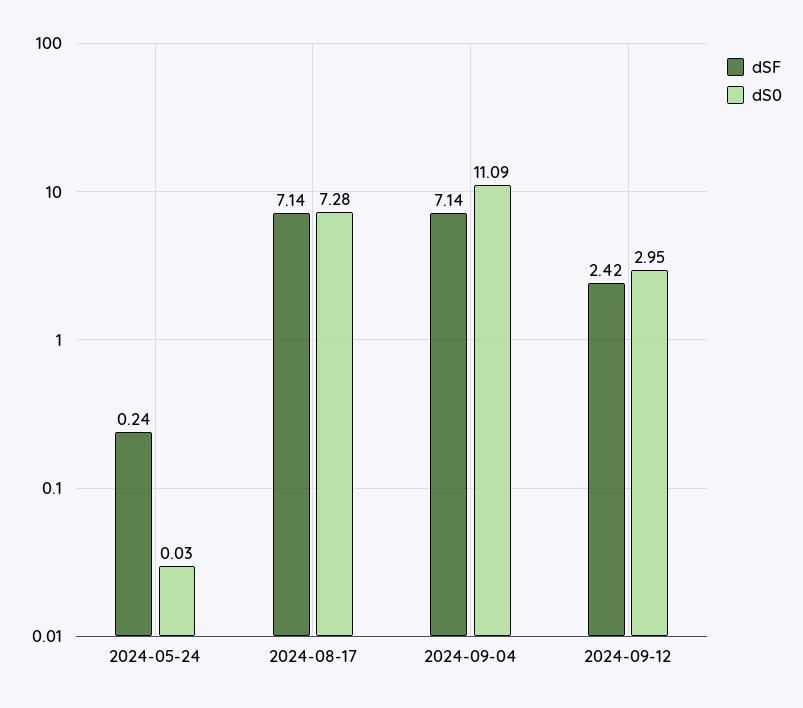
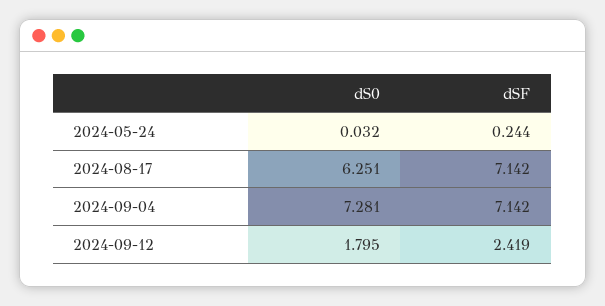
dS0, 2024-08-17: 7.28 -> 6.251
dS0, 2024-09-04: 11.09 -> 7.281
dS0, 2024-09-12: 2.95 -> 1.795

